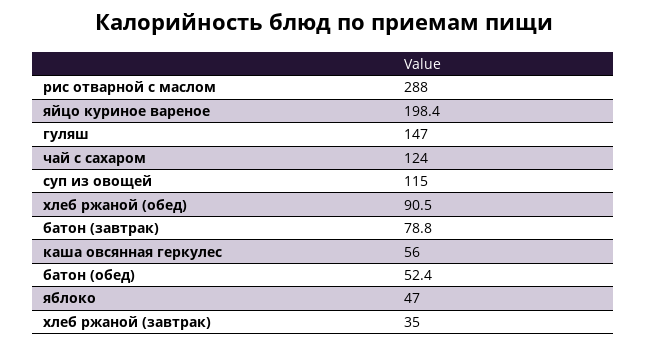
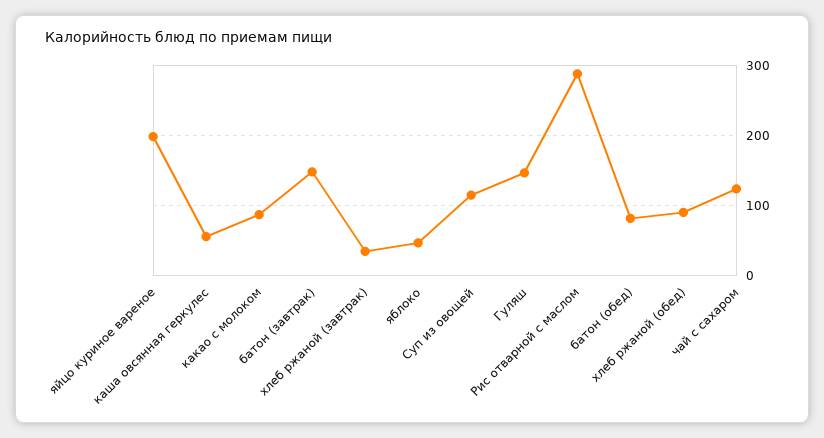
батон (завтрак): 78.8 -> 150
батон (обед): 52.4 -> 80
какао с молоком: none -> 90

